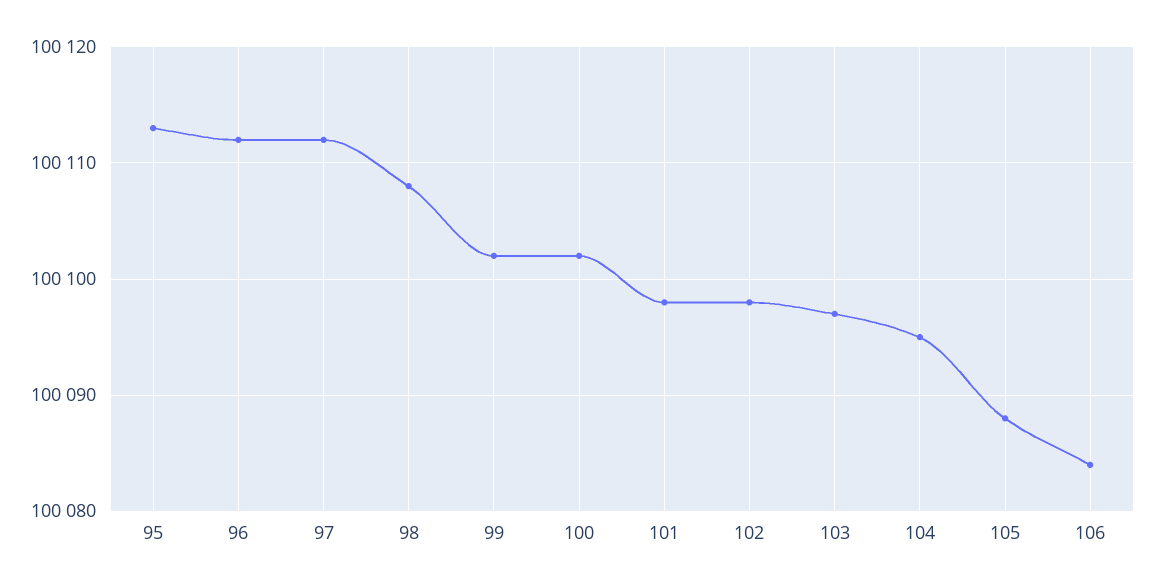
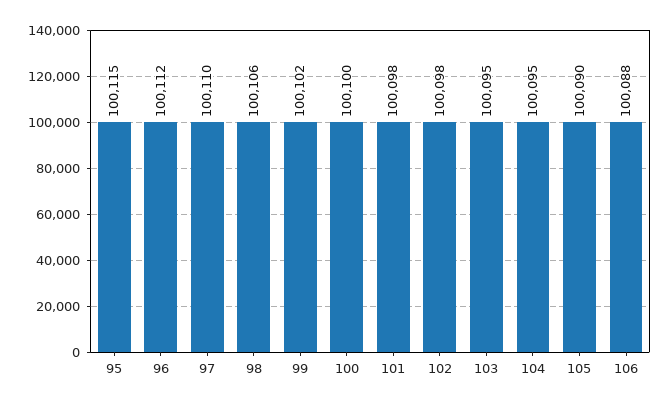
95: 100113 -> 100115
97: 100112 -> 100110
98: 100108 -> 100106
100: 100102 -> 100100
103: 100097 -> 100095
105: 100088 -> 100090
106: 100084 -> 100088

